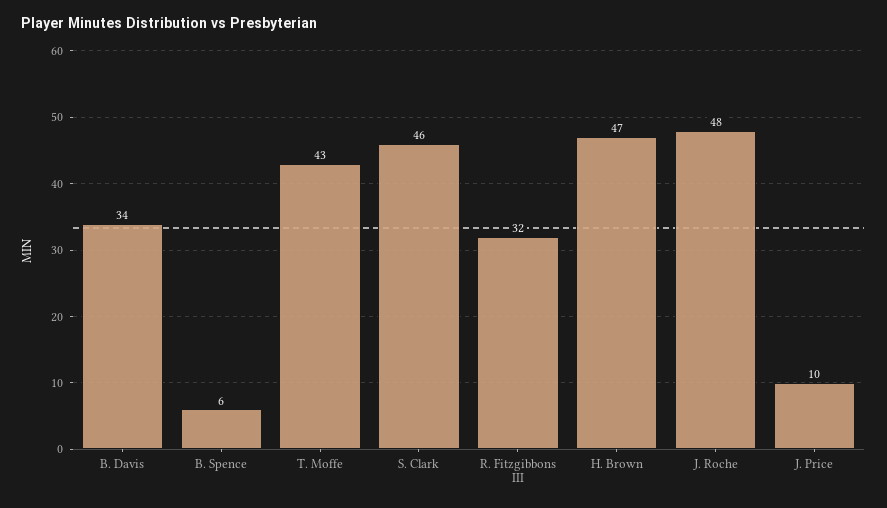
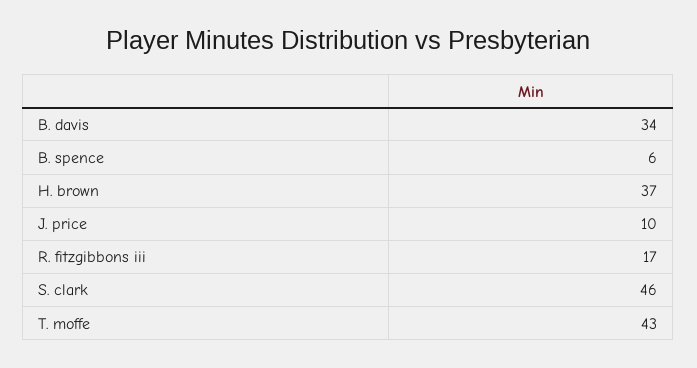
R. Fitzgibbons III: 32 -> 17
H. Brown: 47 -> 37
J. Roche: 48 -> none

